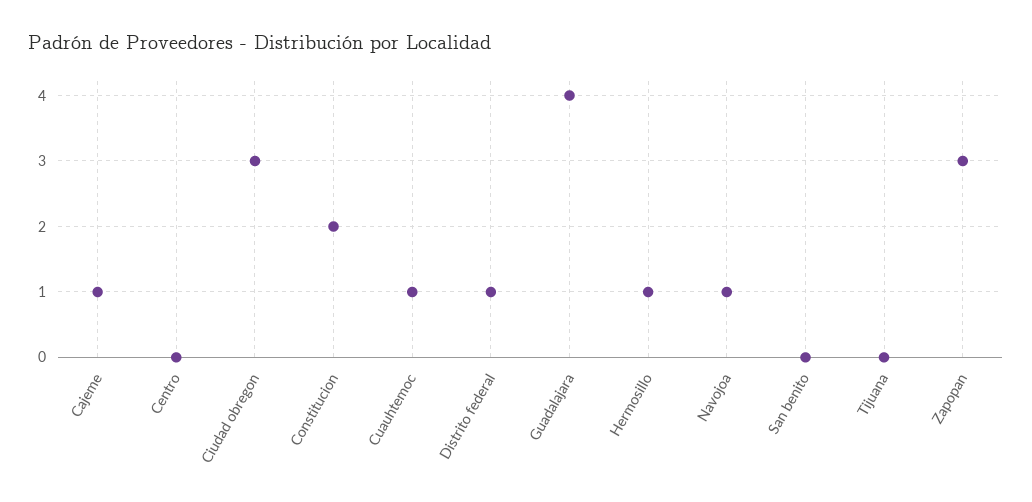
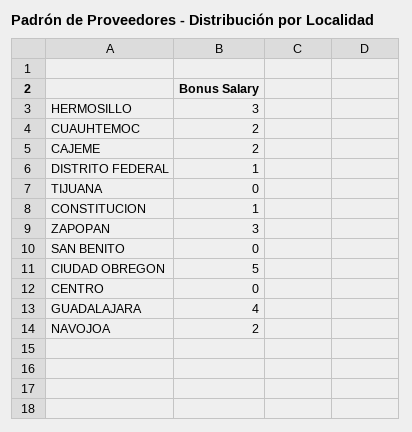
Cajeme: 1 -> 2
Ciudad obregon: 3 -> 5
Constitucion: 2 -> 1
Cuauhtemoc: 1 -> 2
Hermosillo: 1 -> 3
Navojoa: 1 -> 2

